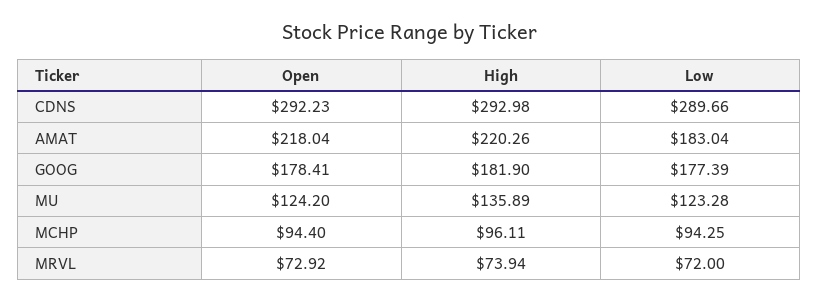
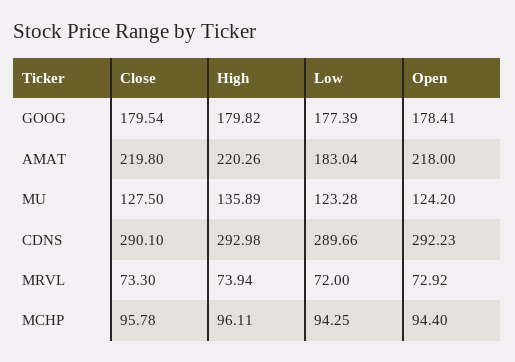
Open, AMAT: 218.04 -> 218
High, GOOG: 181.9 -> 179.82
Close, GOOG: none -> 179.54
Close, AMAT: none -> 219.8
Close, MU: none -> 127.5
Close, CDNS: none -> 290.1
Close, MRVL: none -> 73.3
Close, MCHP: none -> 95.78

